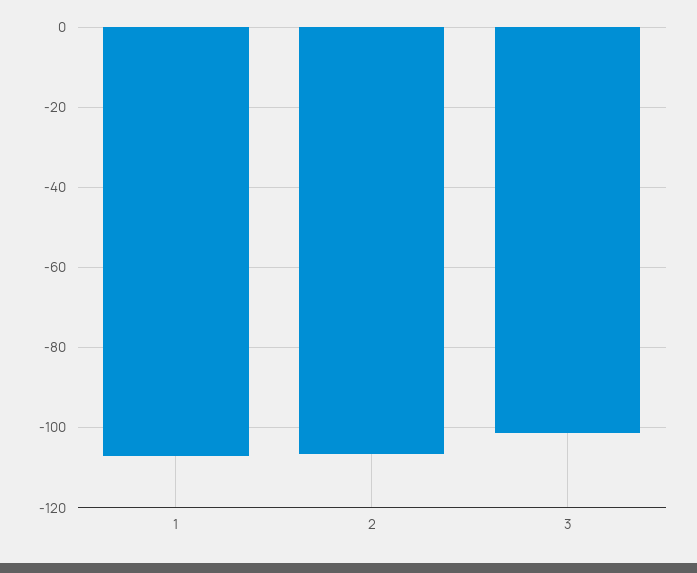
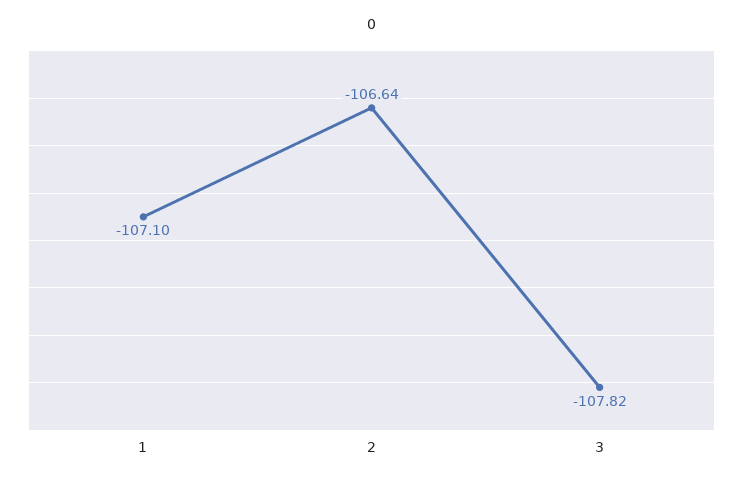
3: -102 -> -107.82

